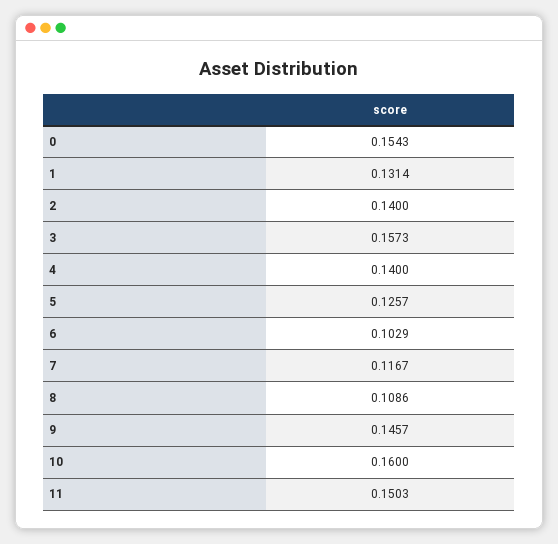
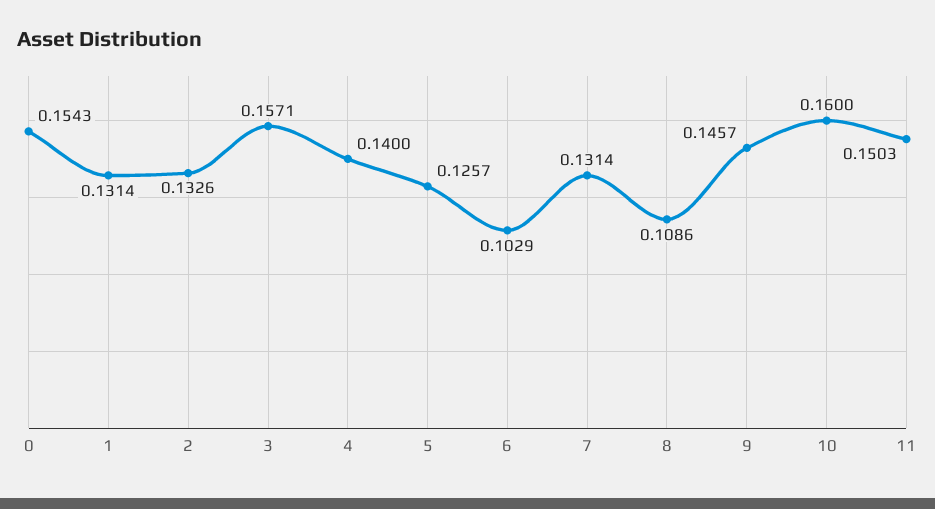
2: 0.14 -> 0.1326
3: 0.1573 -> 0.1571
7: 0.1167 -> 0.1314

